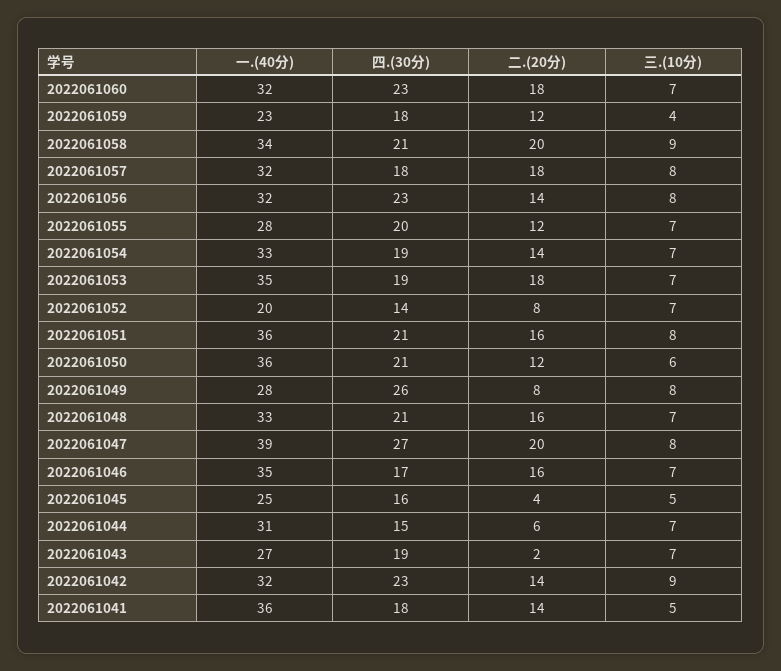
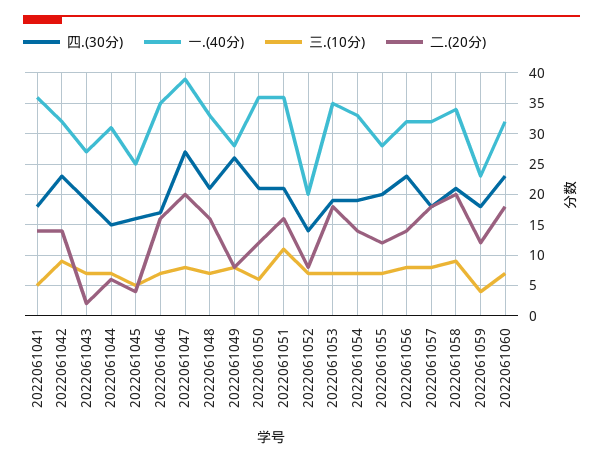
三.(10分), 2022061051: 8 -> 11

